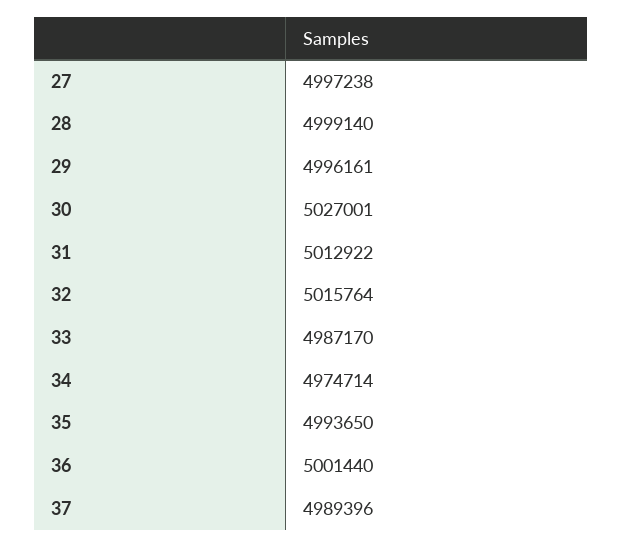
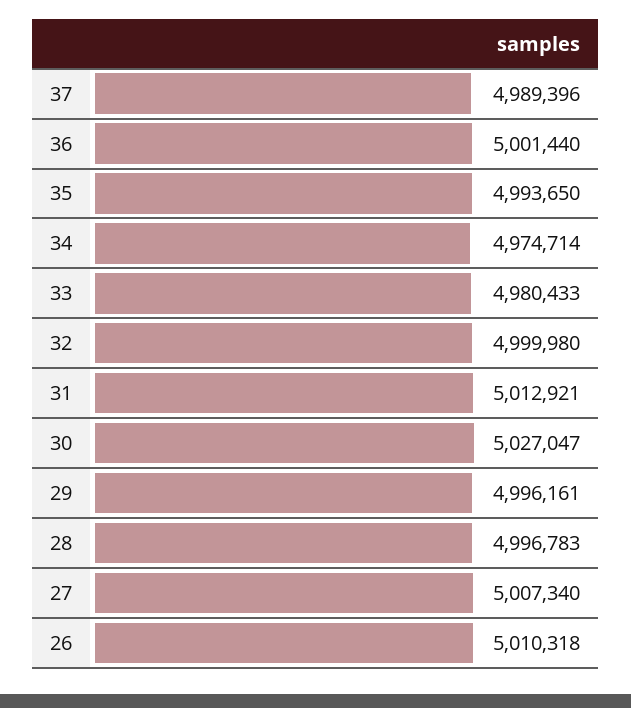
27: 4997238 -> 5007340
28: 4999140 -> 4996783
30: 5027001 -> 5027047
31: 5012922 -> 5012921
32: 5015764 -> 4999980
33: 4987170 -> 4980433
26: none -> 5010318

